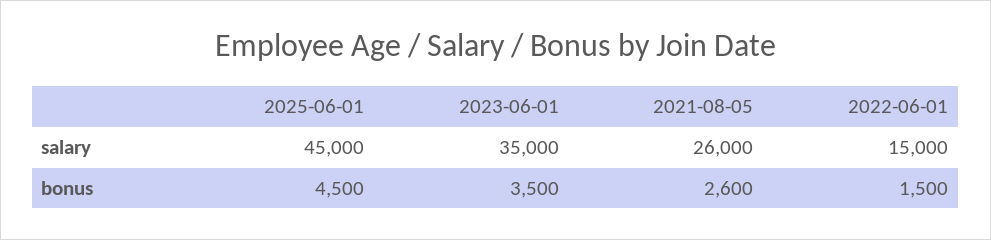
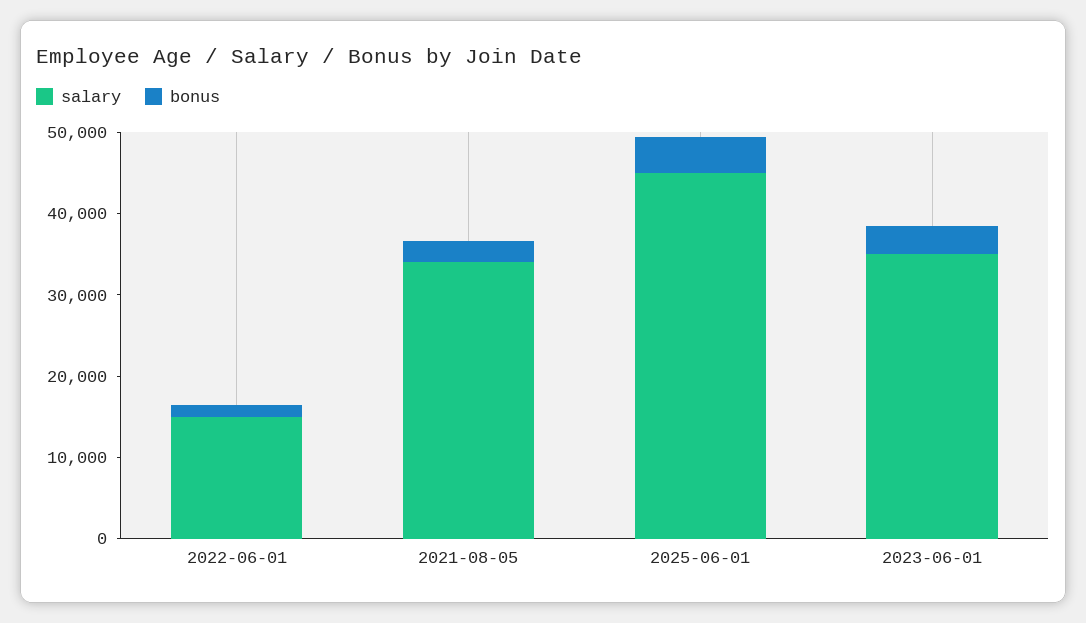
salary, 2021-08-05: 26000 -> 34000

